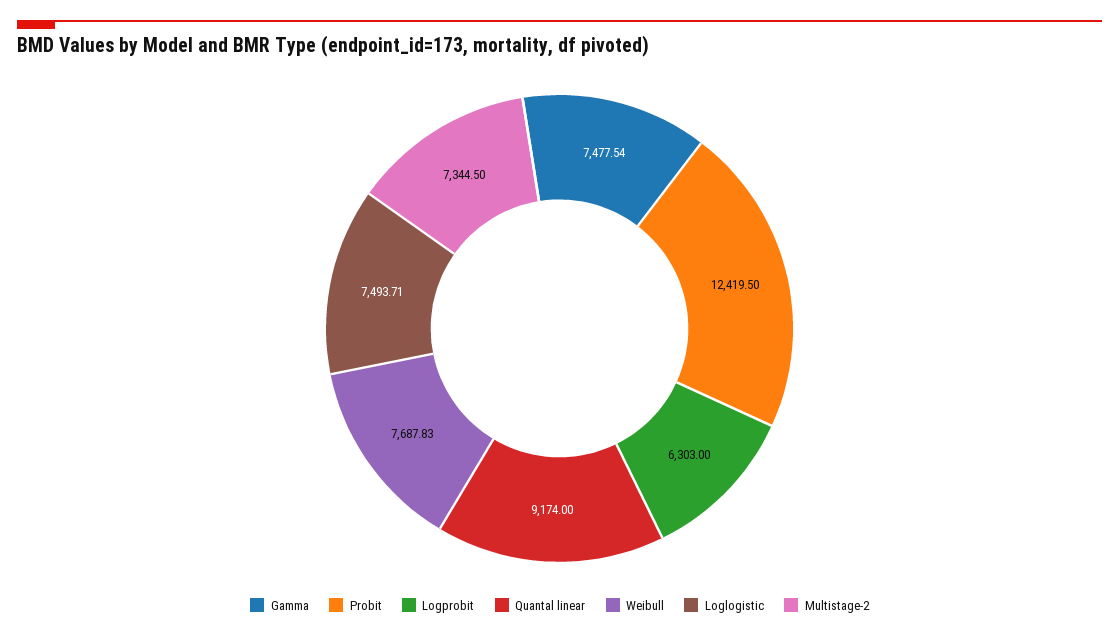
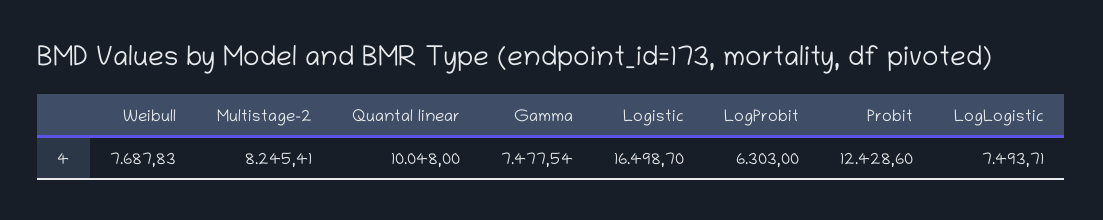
Probit: 12419.5 -> 12428.6
Quantal linear: 9174 -> 10048
Multistage-2: 7344.5 -> 8245.41
Logistic: none -> 16498.7

